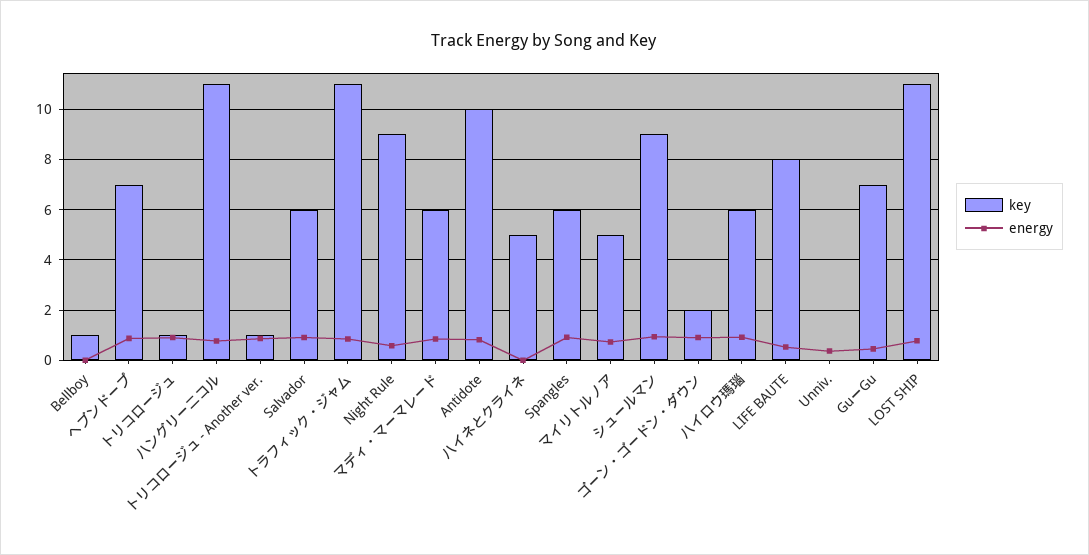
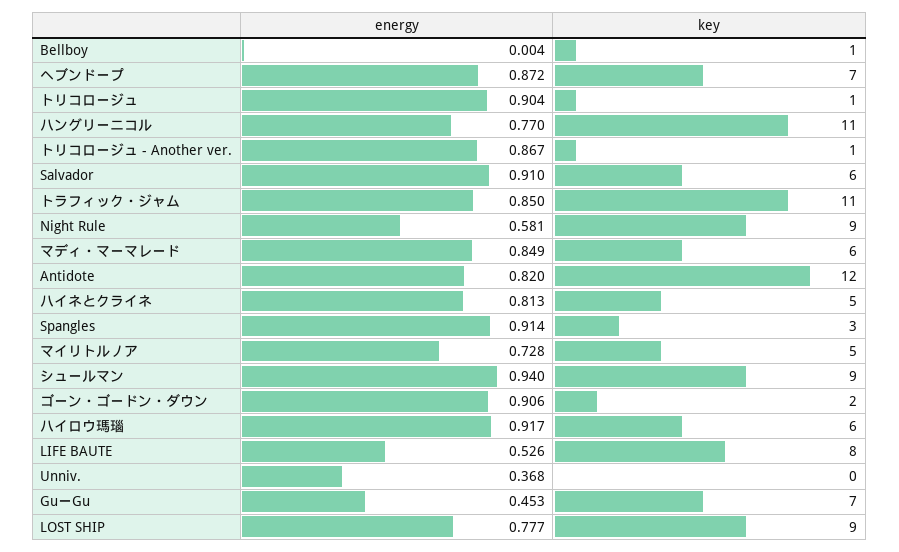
key, Antidote: 10 -> 12
energy, ハイネとクライネ: 0 -> 0.813
key, Spangles: 6 -> 3
key, LOST SHIP: 11 -> 9

